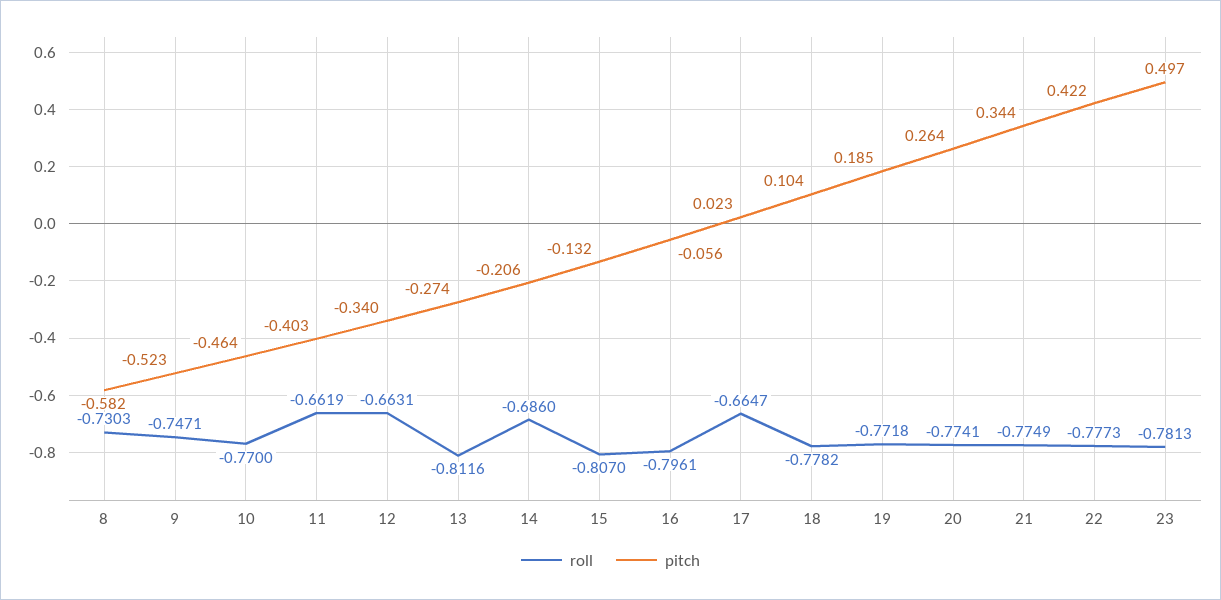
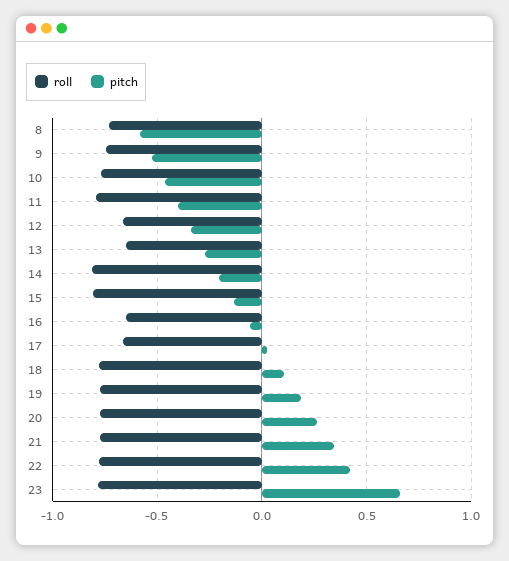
roll, 11: -0.6619 -> -0.8
roll, 13: -0.8116 -> -0.65
roll, 14: -0.686 -> -0.8
roll, 16: -0.7961 -> -0.65
pitch, 23: 0.497 -> 0.65

